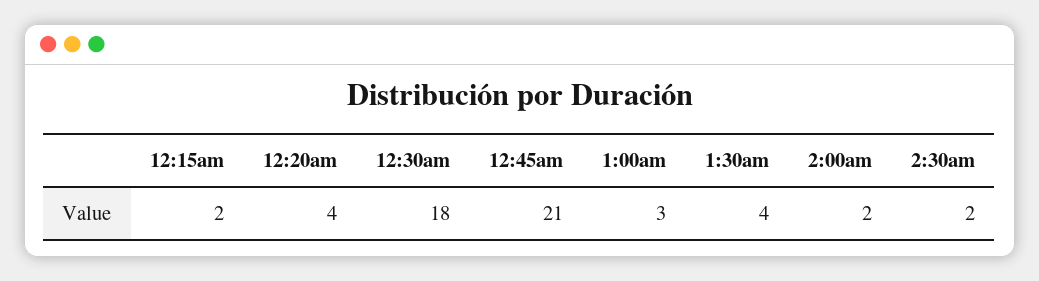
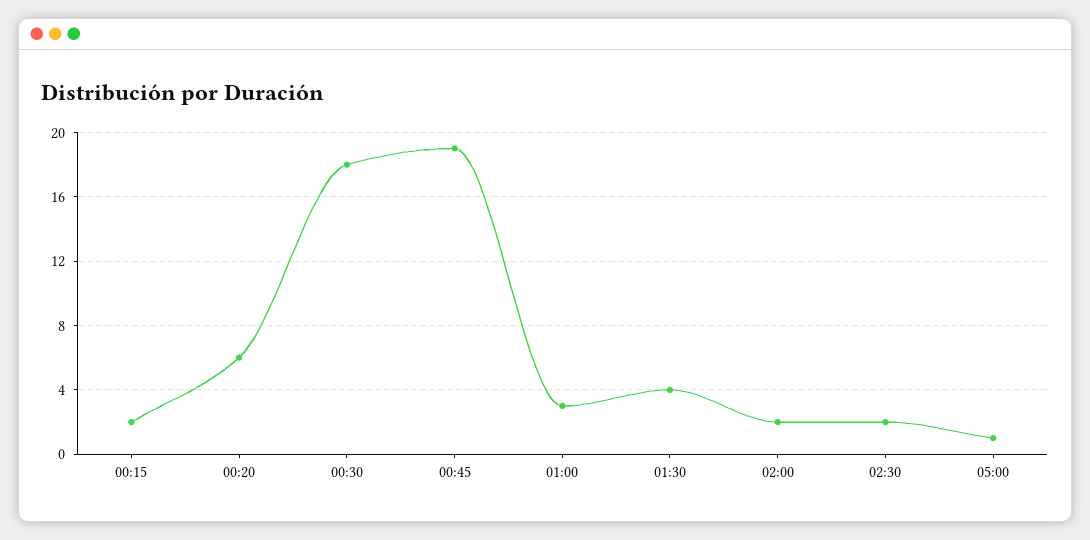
12:20am: 4 -> 6
12:45am: 21 -> 19
05:00: none -> 1

